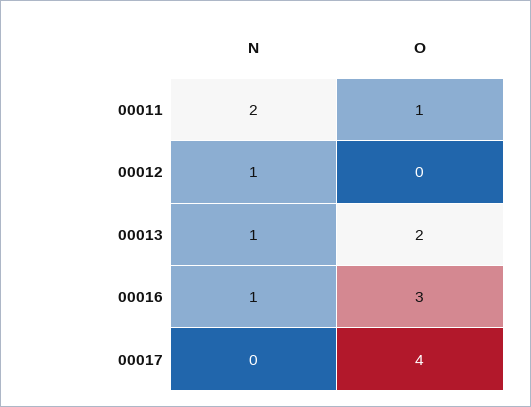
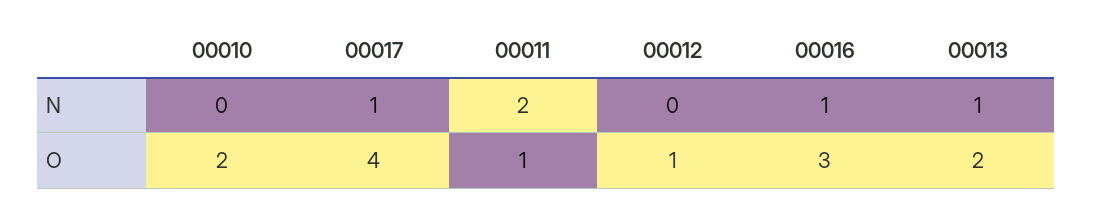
N, 00012: 1 -> 0
O, 00012: 0 -> 1
N, 00017: 0 -> 1
N, 00010: none -> 0
O, 00010: none -> 2

